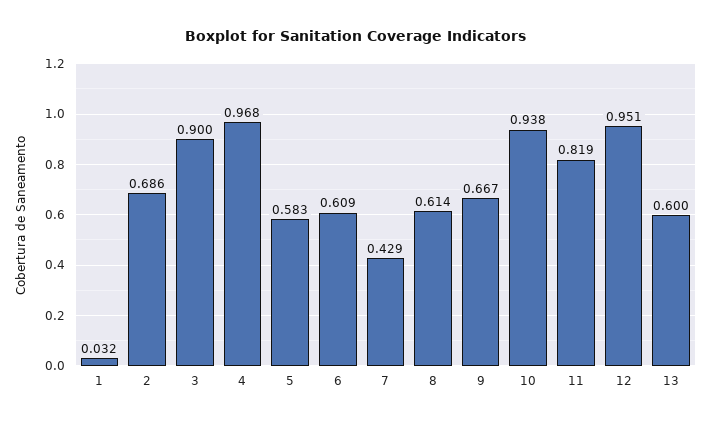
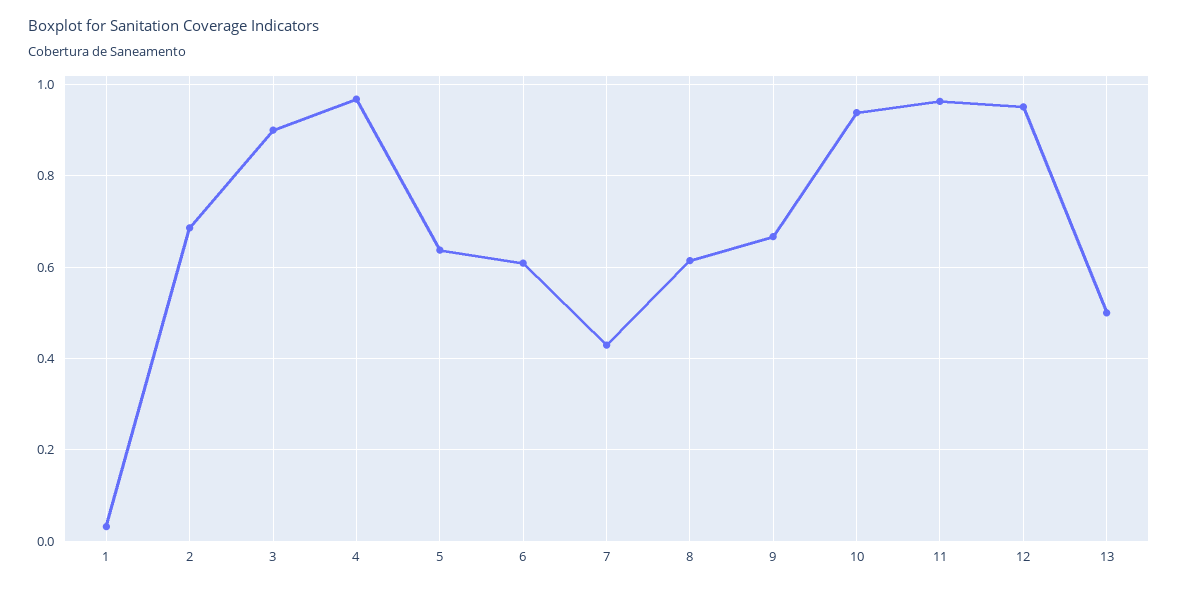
5: 0.583 -> 0.64
11: 0.819 -> 0.96
13: 0.6 -> 0.5

